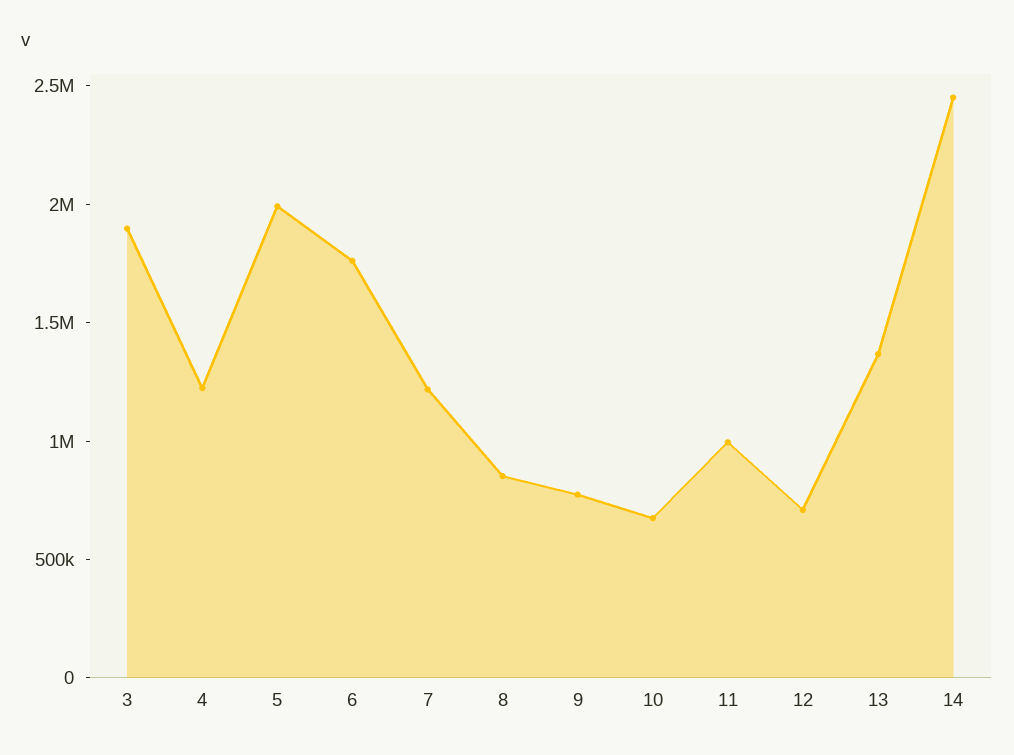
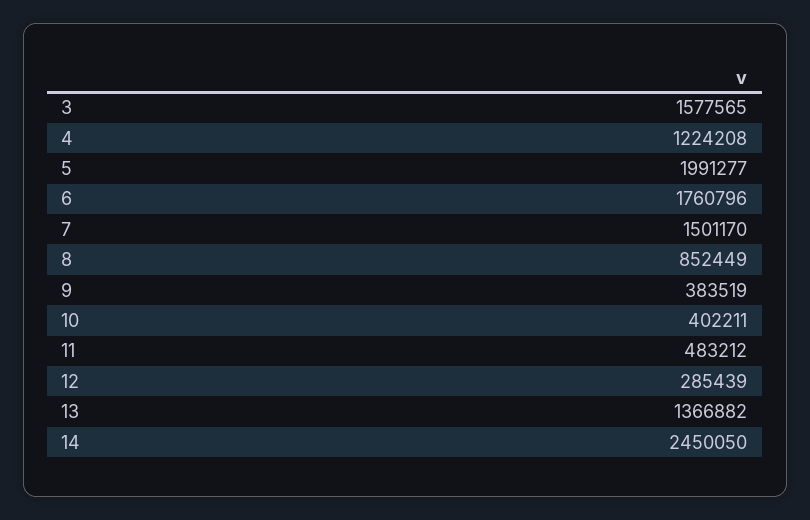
3: 1900000 -> 1577565
7: 1200000 -> 1501170
9: 800000 -> 383519
10: 700000 -> 402211
11: 1000000 -> 483212
12: 700000 -> 285439

